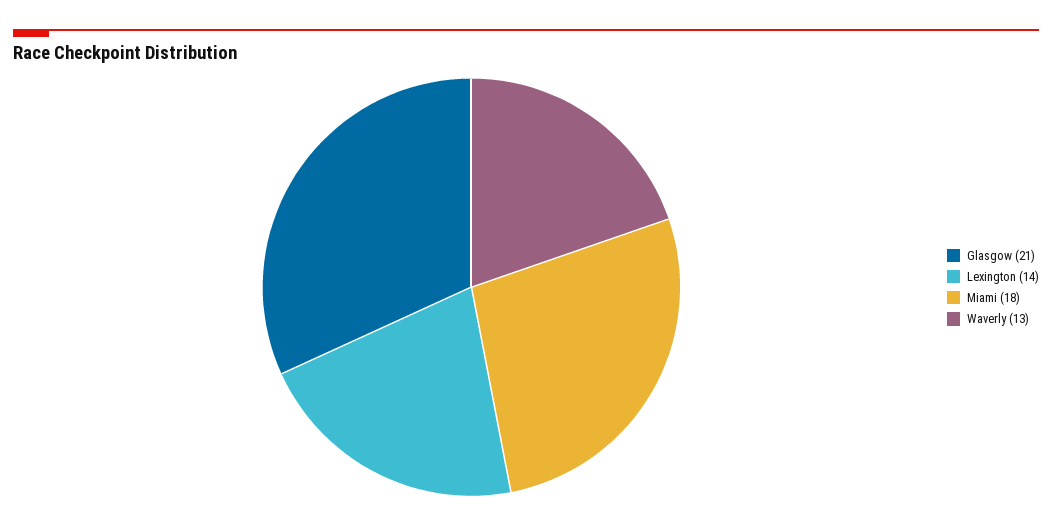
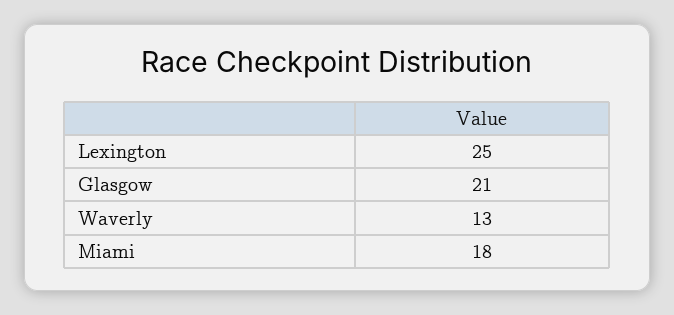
Lexington: 14 -> 25

